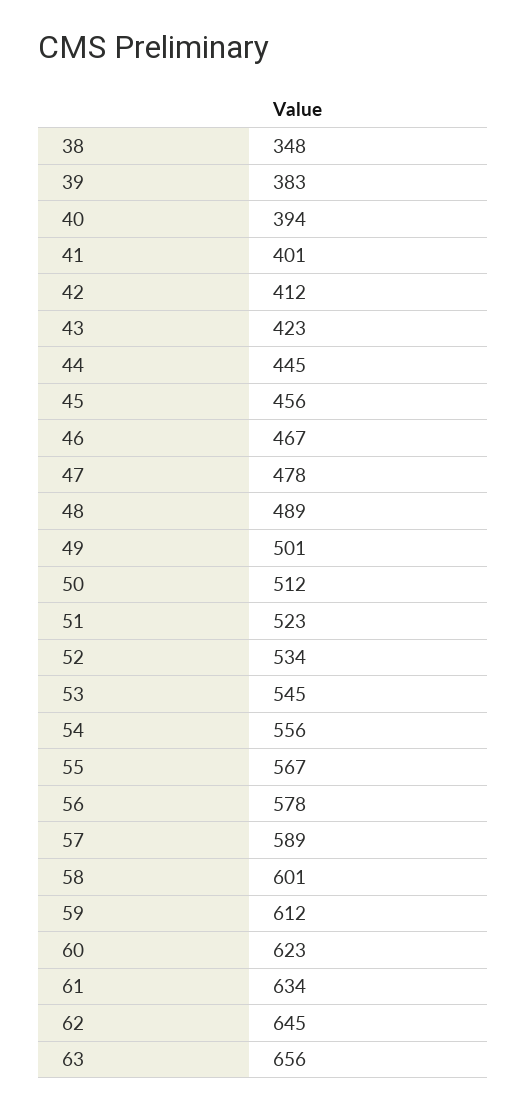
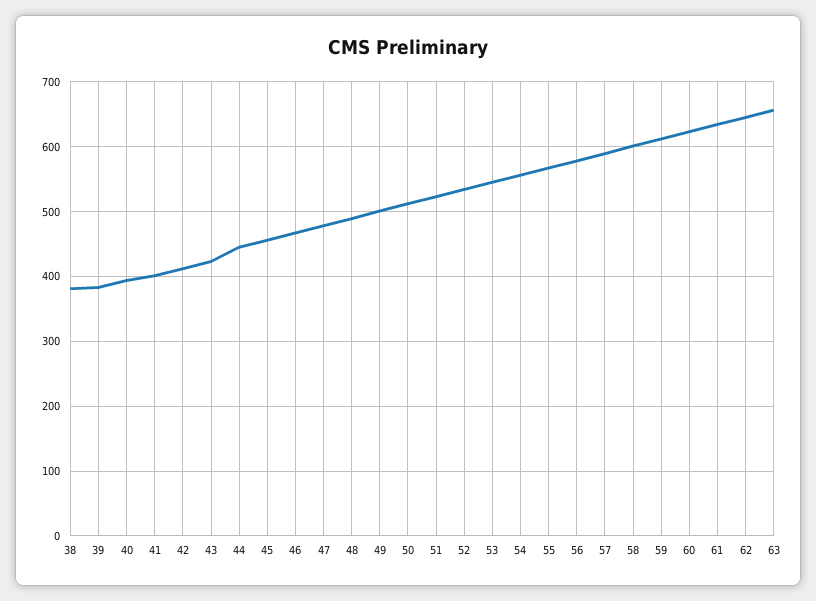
38: 348 -> 380

